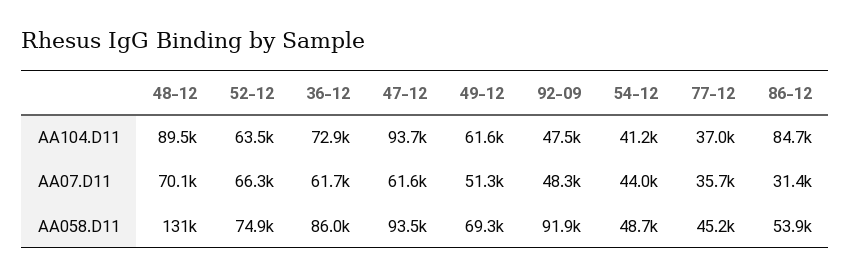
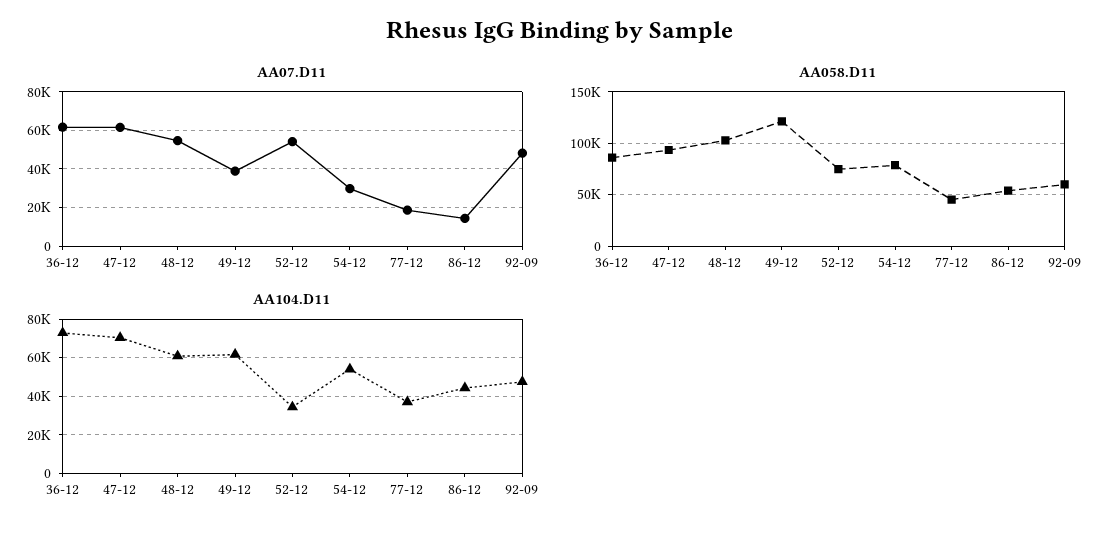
AA104.D11, 48-12: 89500 -> 60000
AA104.D11, 52-12: 63500 -> 35000
AA104.D11, 47-12: 93700 -> 70000
AA104.D11, 54-12: 41200 -> 55000
AA104.D11, 86-12: 84700 -> 45000
AA07.D11, 48-12: 70100 -> 55000
AA07.D11, 52-12: 66300 -> 55000
AA07.D11, 49-12: 51300 -> 40000
AA07.D11, 54-12: 44000 -> 30000
AA07.D11, 77-12: 35700 -> 20000
AA07.D11, 86-12: 31400 -> 15000
AA058.D11, 48-12: 131000 -> 100000
AA058.D11, 49-12: 69300 -> 120000
AA058.D11, 92-09: 91900 -> 60000
AA058.D11, 54-12: 48700 -> 80000

